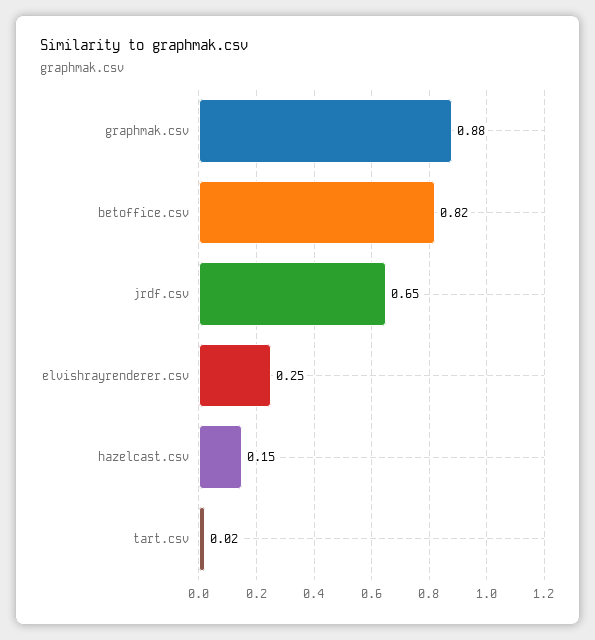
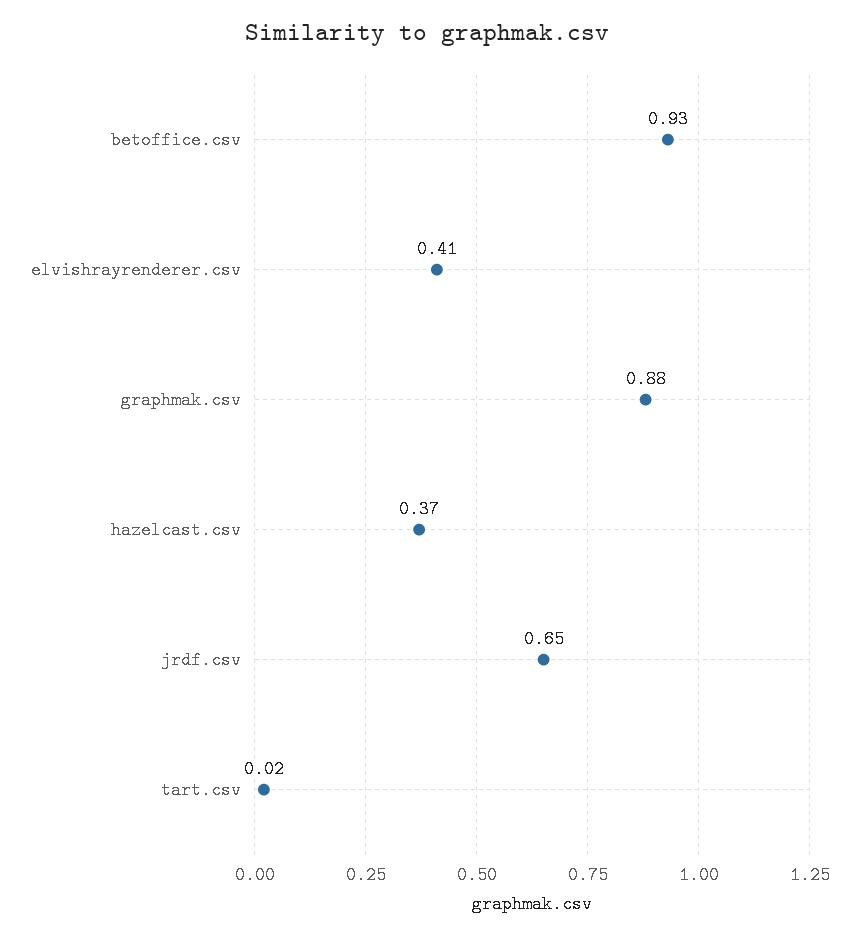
betoffice.csv: 0.82 -> 0.93
elvishrayrenderer.csv: 0.25 -> 0.41
hazelcast.csv: 0.15 -> 0.37

